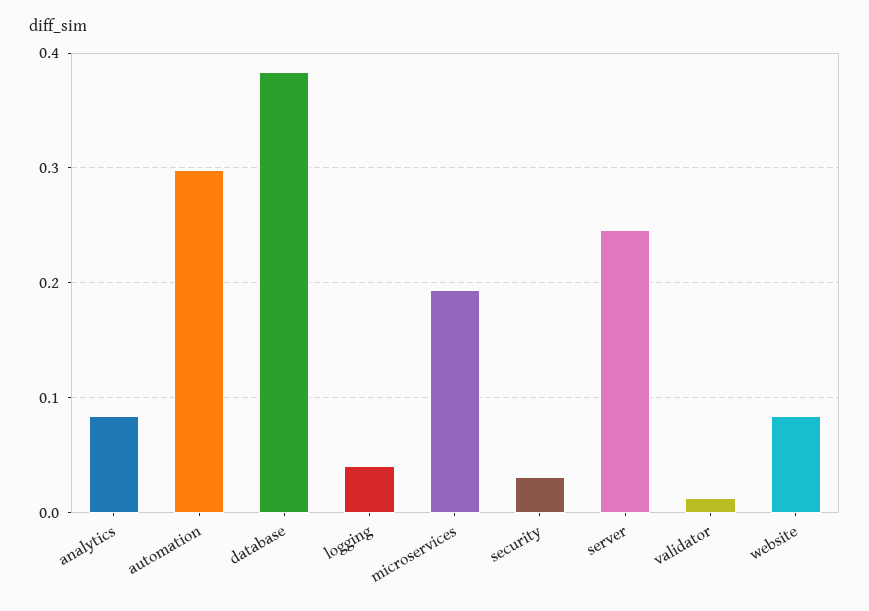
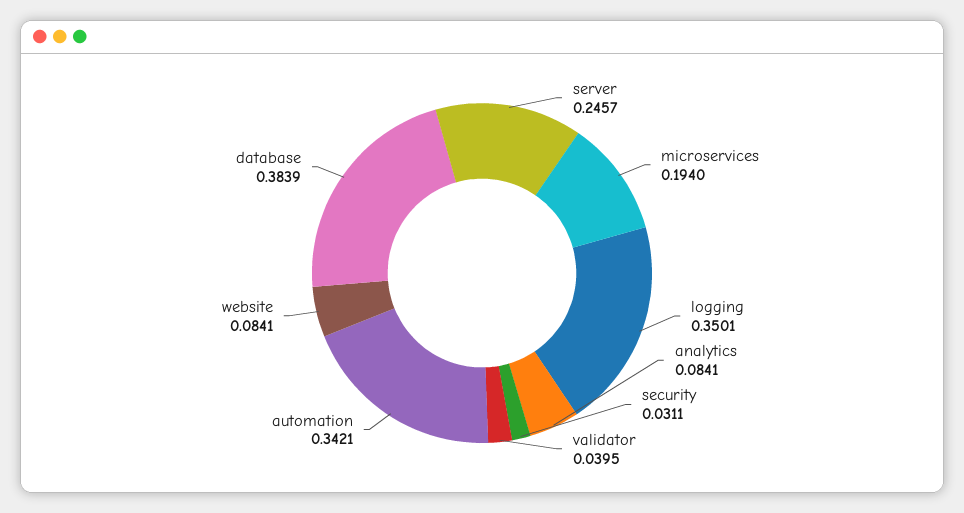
automation: 0.3 -> 0.3421
logging: 0.04 -> 0.3501
validator: 0.01 -> 0.0395

